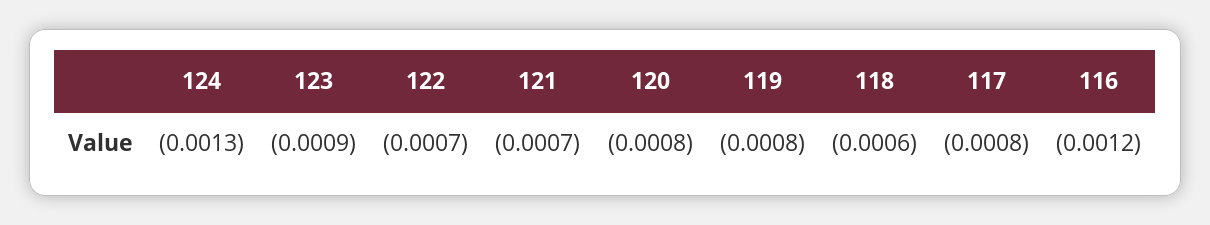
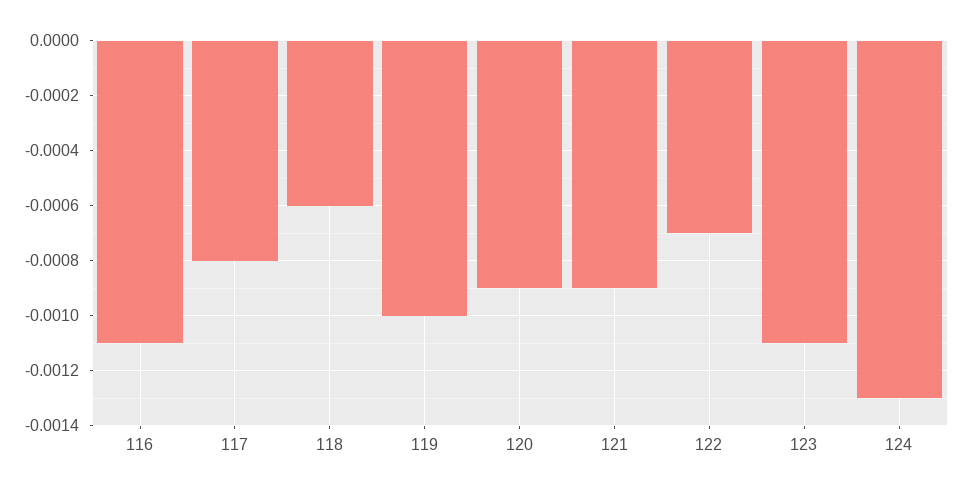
123: -0.0009 -> -0.0011
121: -0.0007 -> -0.0009
120: -0.0008 -> -0.0009
119: -0.0008 -> -0.001
116: -0.0012 -> -0.0011

